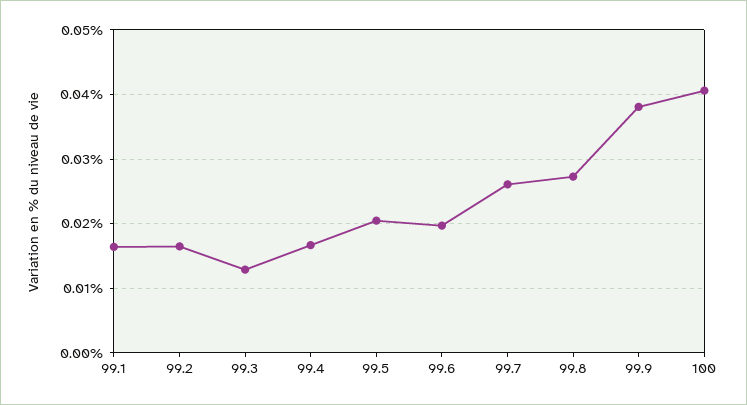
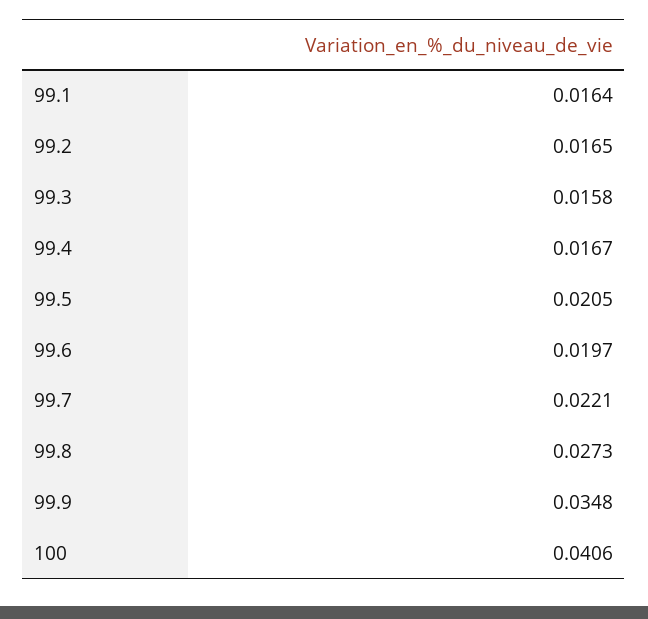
99.3: 0.013 -> 0.0158
99.7: 0.026 -> 0.0221
99.9: 0.038 -> 0.0348

